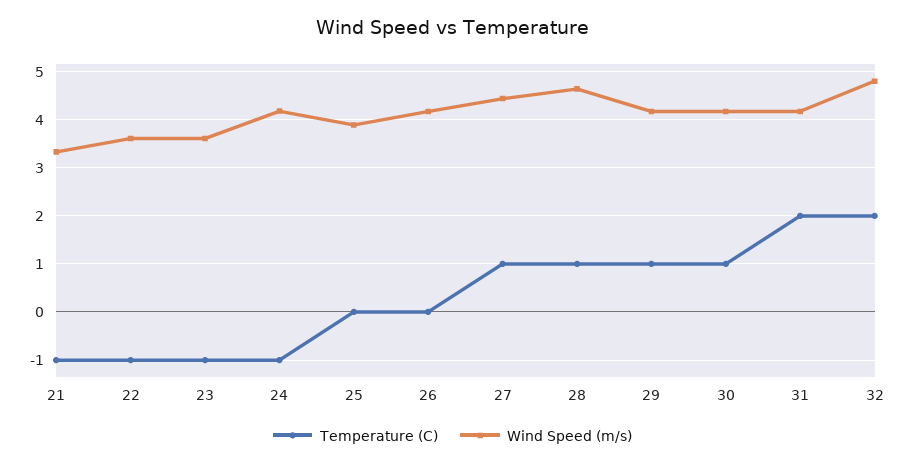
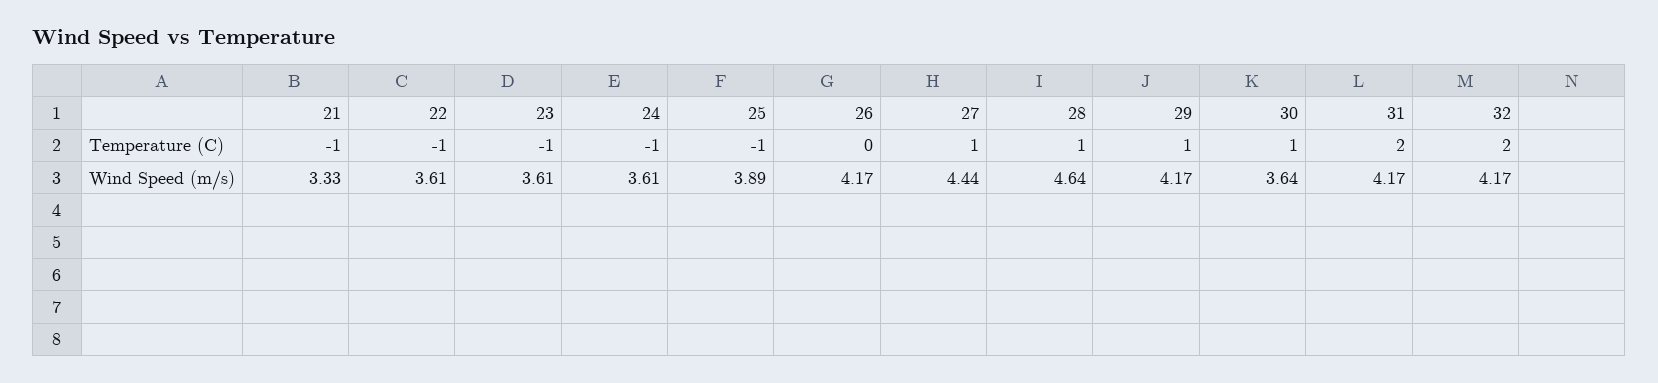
Wind Speed (m/s), 24: 4.2 -> 3.61
Temperature (C), 25: 0 -> -1
Wind Speed (m/s), 30: 4.2 -> 3.64
Wind Speed (m/s), 32: 4.8 -> 4.17

